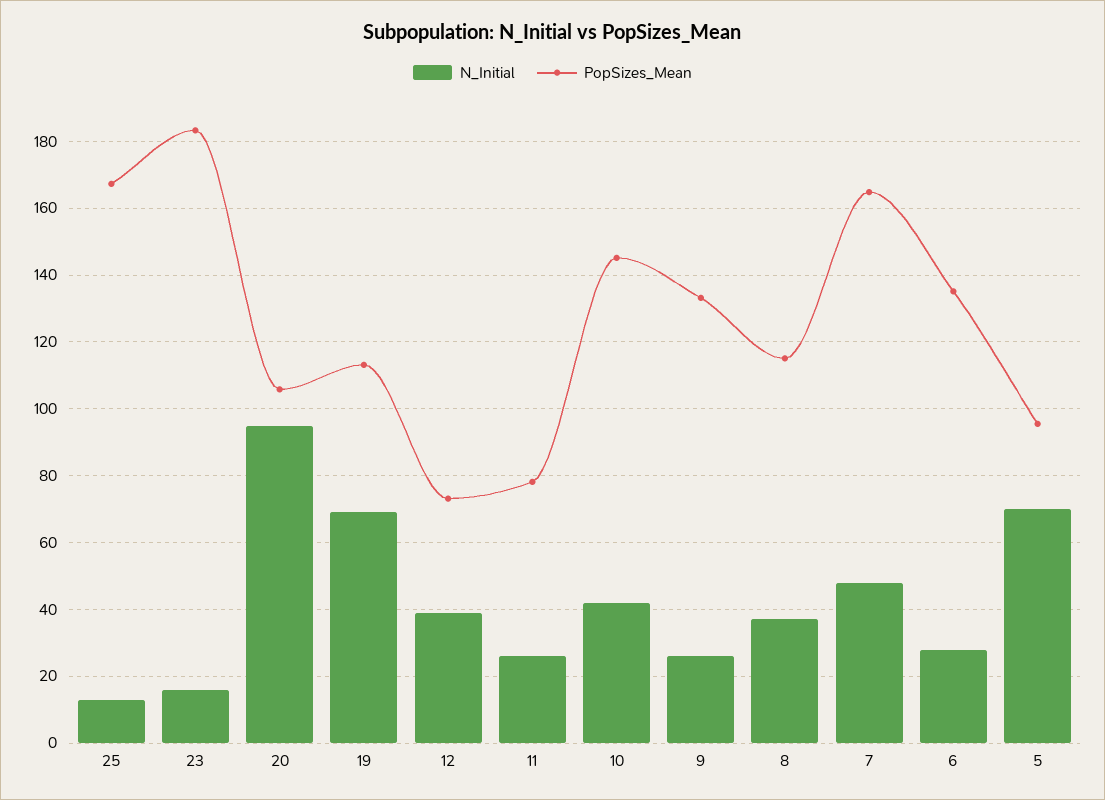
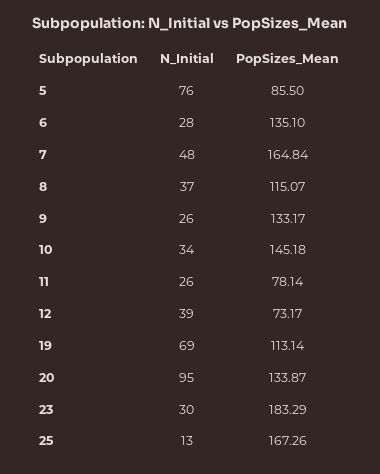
N_Initial, 23: 16 -> 30
PopSizes_Mean, 20: 106 -> 133.87
N_Initial, 10: 42 -> 34
N_Initial, 5: 70 -> 76
PopSizes_Mean, 5: 96 -> 85.5

